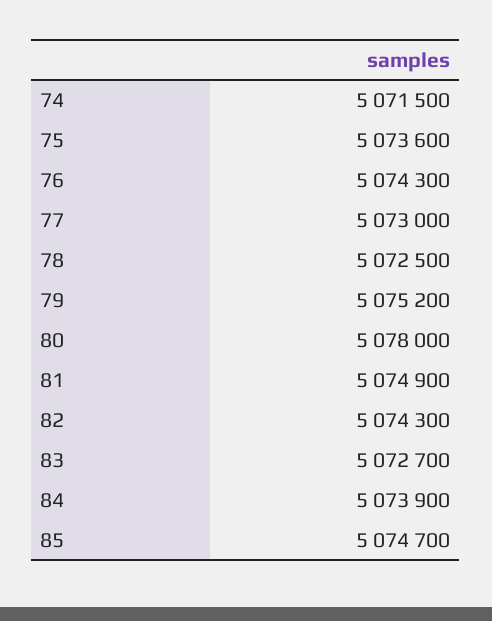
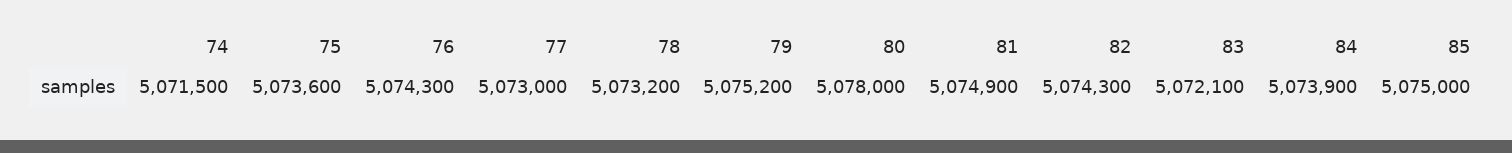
78: 5072500 -> 5073200
83: 5072700 -> 5072100
85: 5074700 -> 5075000

